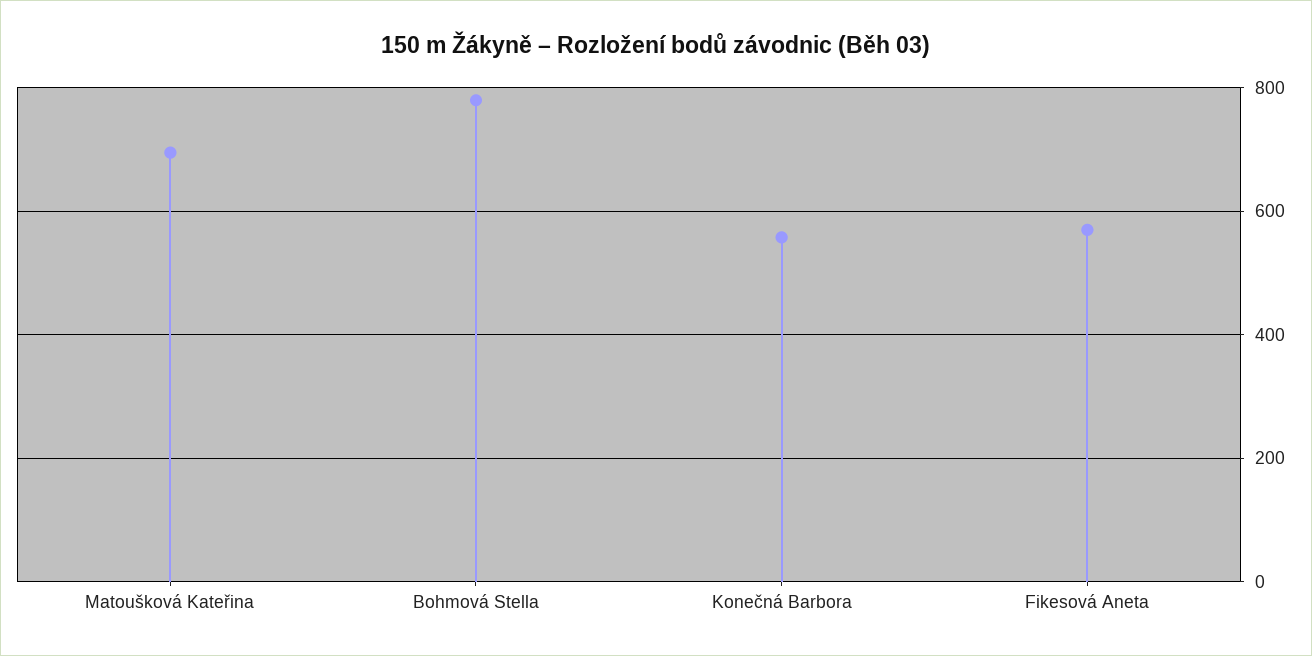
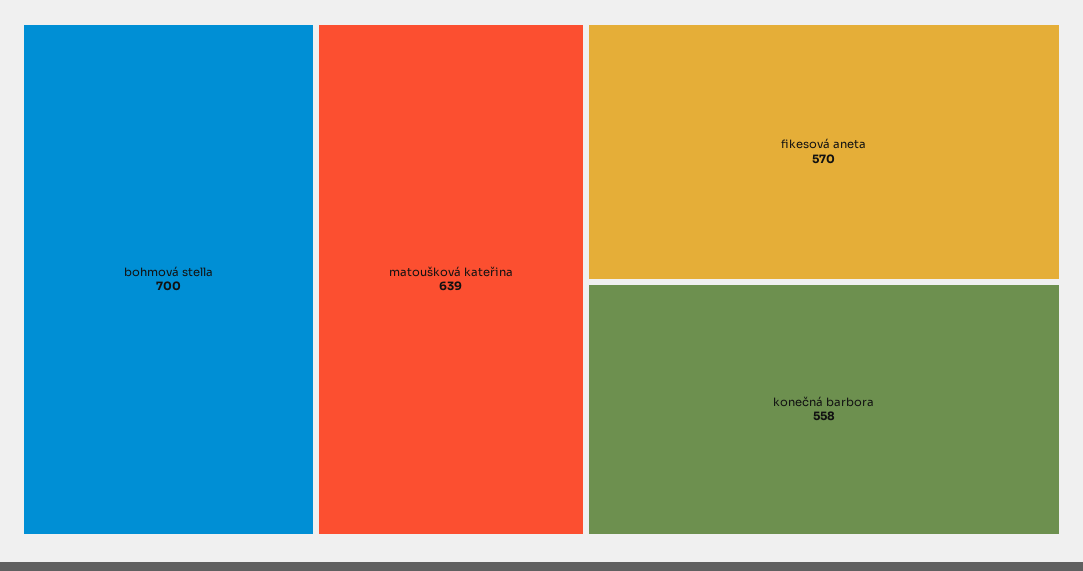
Matoušková Kateřina: 700 -> 639
Bohmová Stella: 780 -> 700

